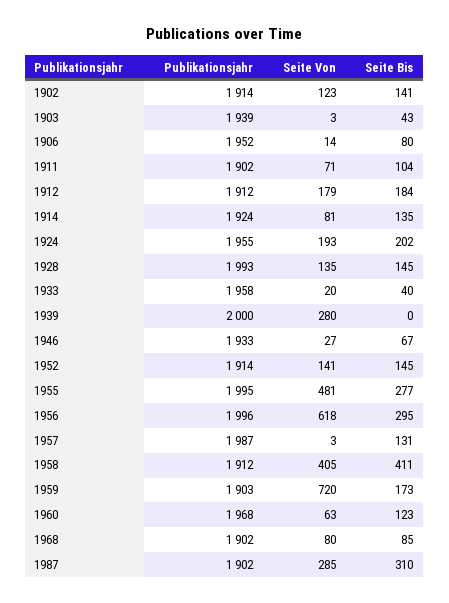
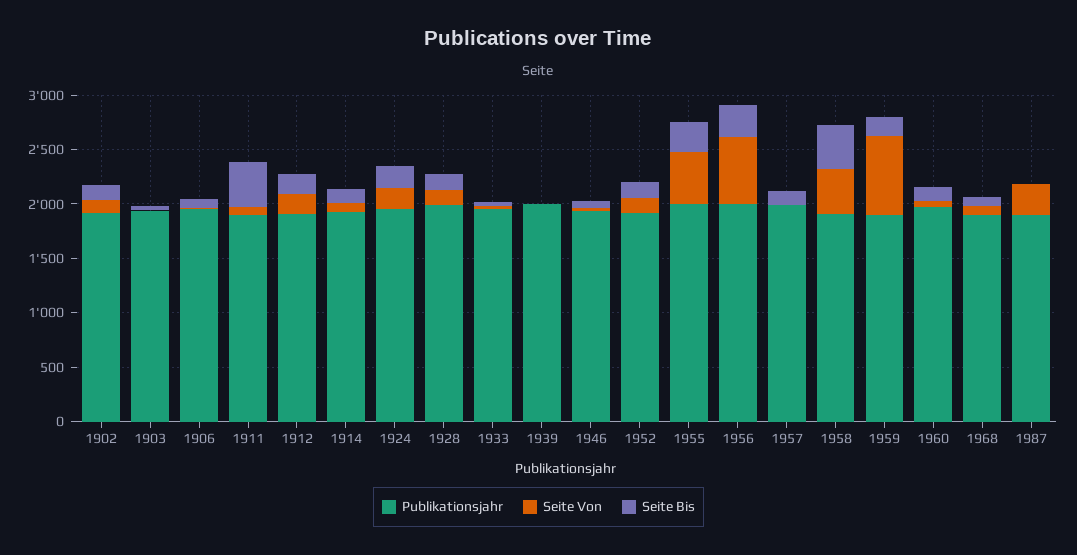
Seite Bis, 1911: 104 -> 400
Seite Von, 1939: 280 -> 0
Seite Bis, 1987: 310 -> 0

